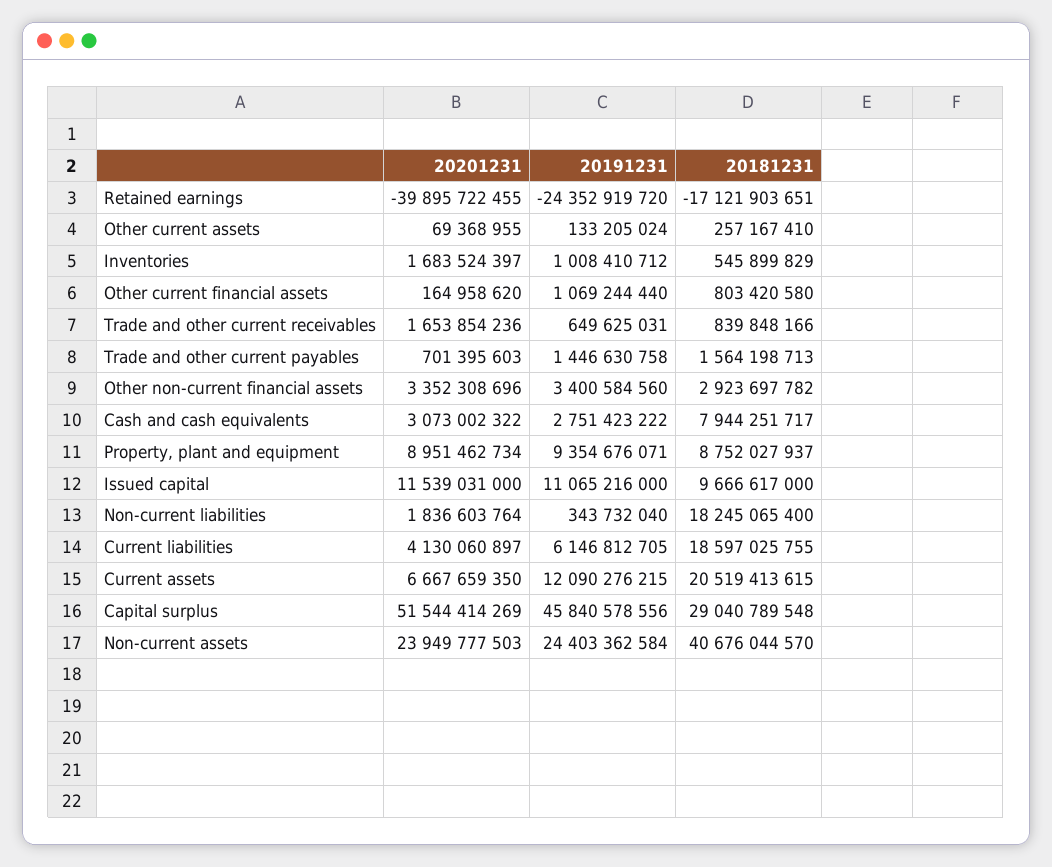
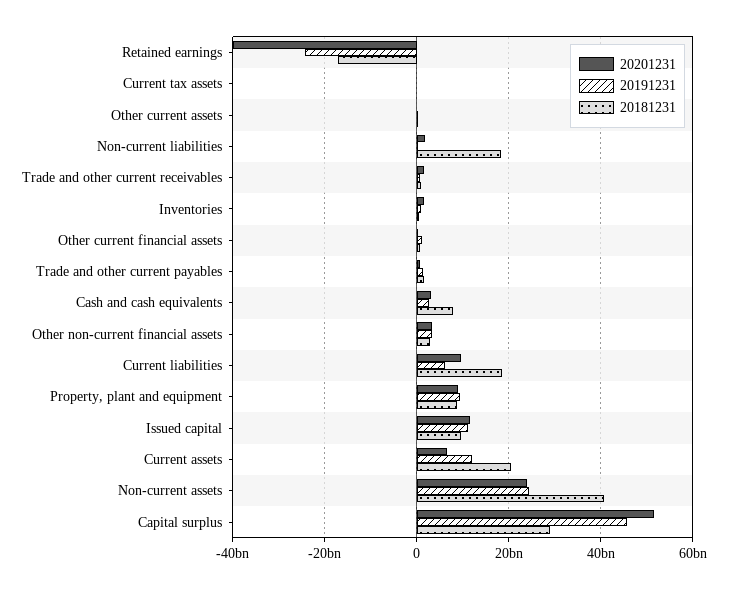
20201231, Current liabilities: 4130060897 -> 10000000000
20201231, Current tax assets: none -> 0
20191231, Current tax assets: none -> 0
20181231, Current tax assets: none -> 0

